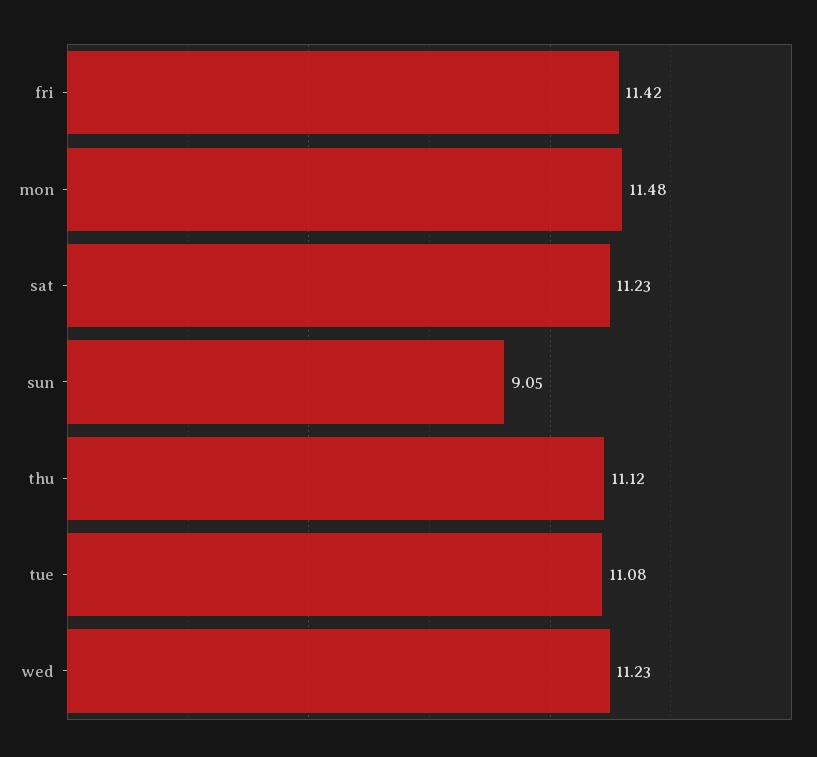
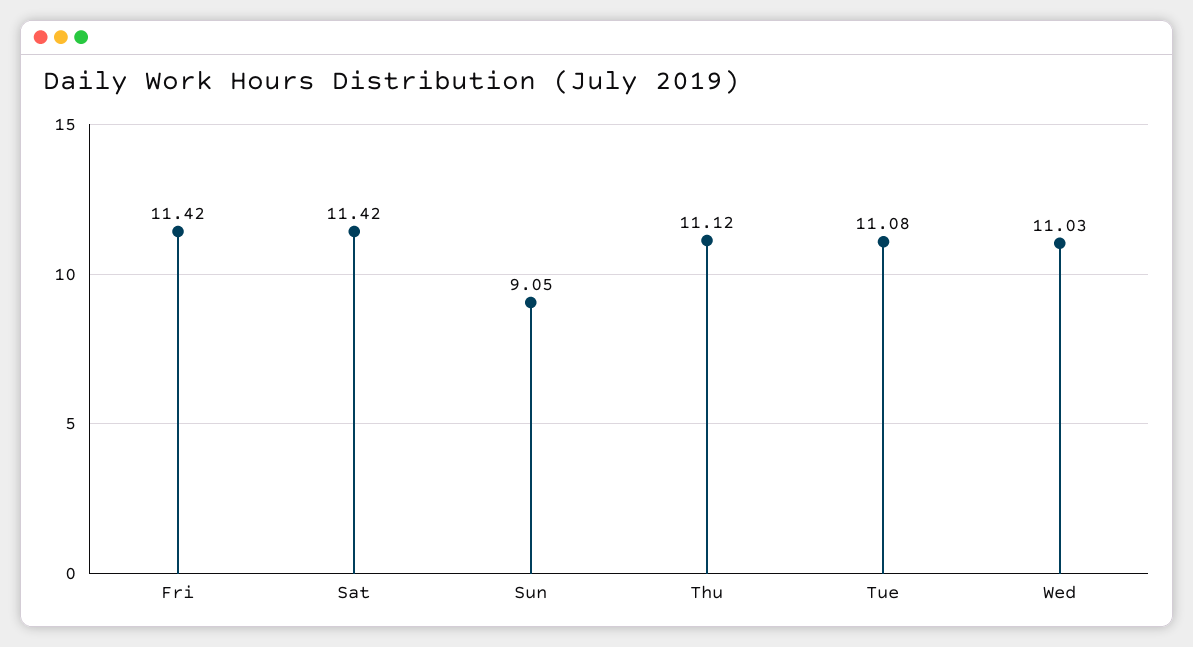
mon: 11.48 -> none
sat: 11.23 -> 11.42
wed: 11.23 -> 11.03

